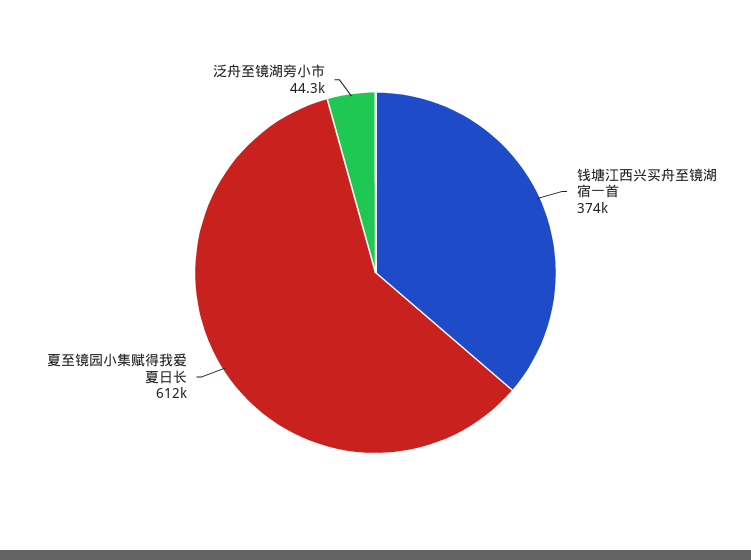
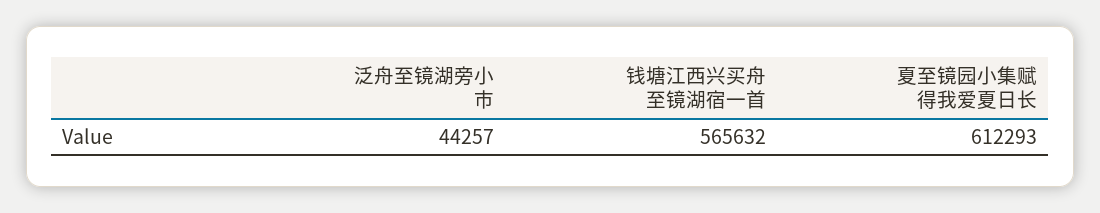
钱塘江西兴买舟至镜湖宿一首: 374000 -> 565632

